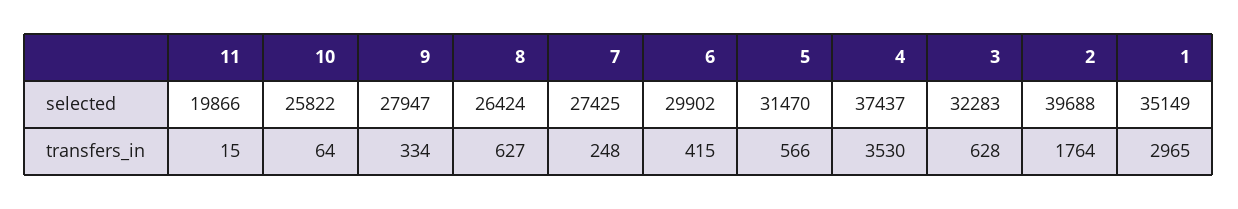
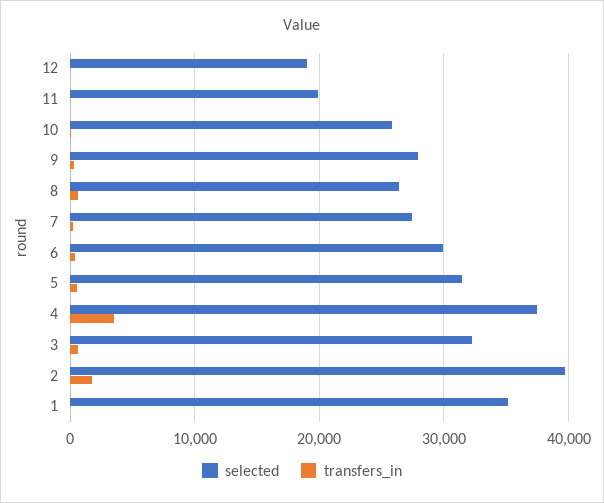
transfers_in, 1: 2965 -> 0
selected, 12: none -> 19000
transfers_in, 12: none -> 0

